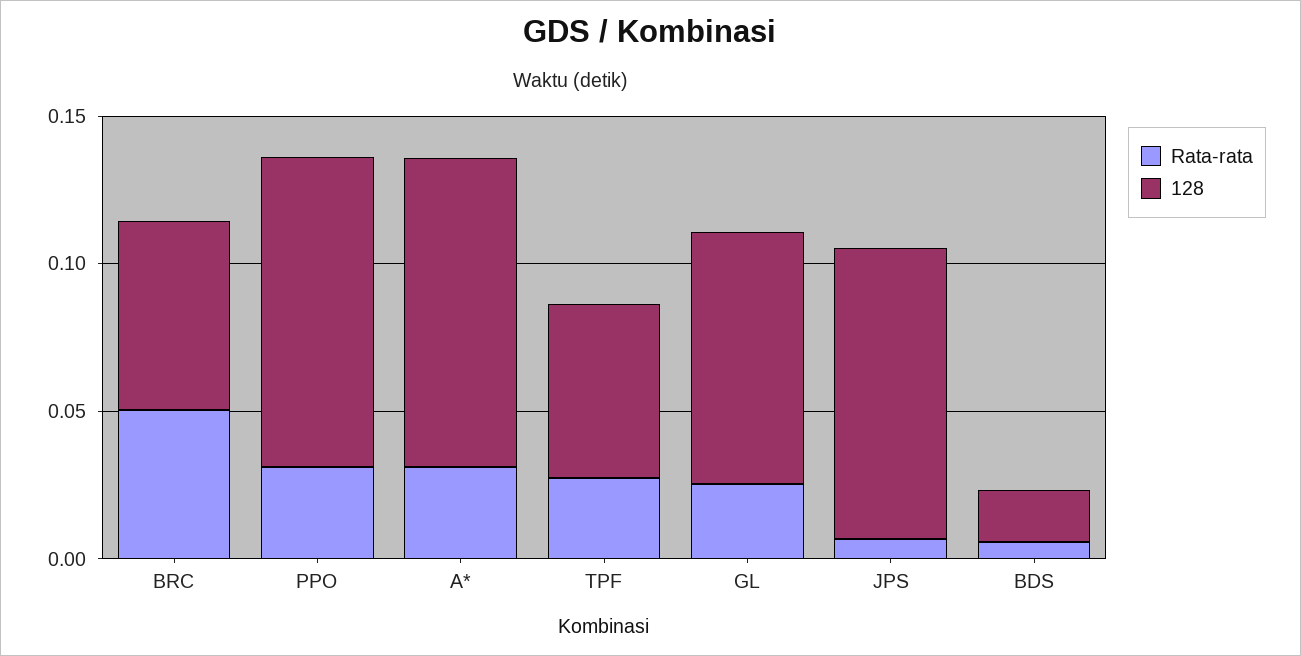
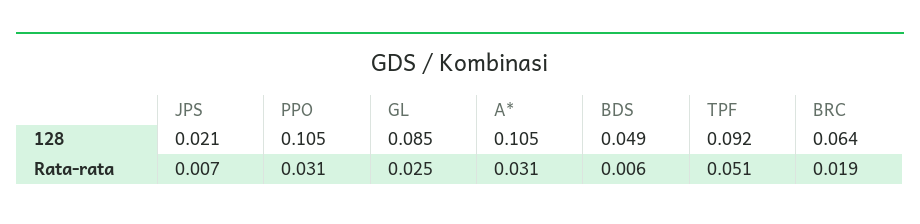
Rata-rata, BRC: 0.05 -> 0.019
Rata-rata, TPF: 0.03 -> 0.051
128, TPF: 0.06 -> 0.092
128, JPS: 0.1 -> 0.021
128, BDS: 0.02 -> 0.049

